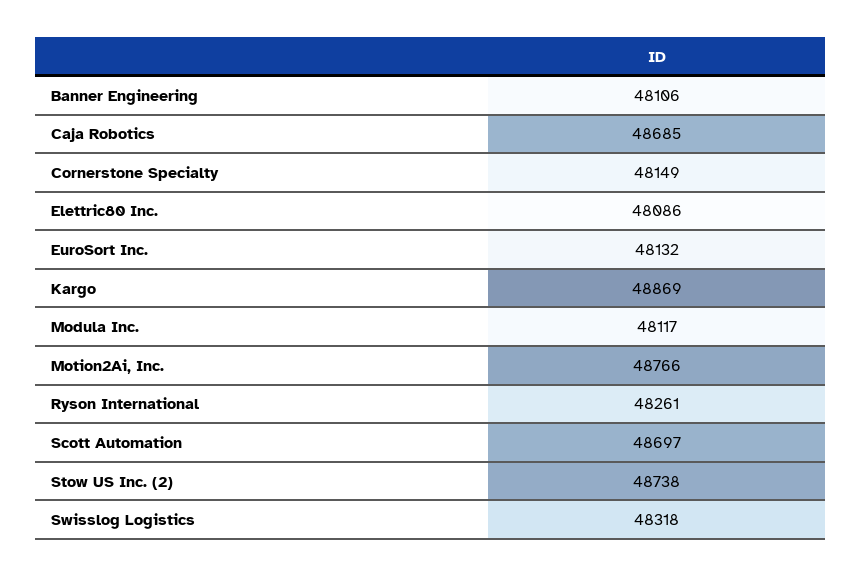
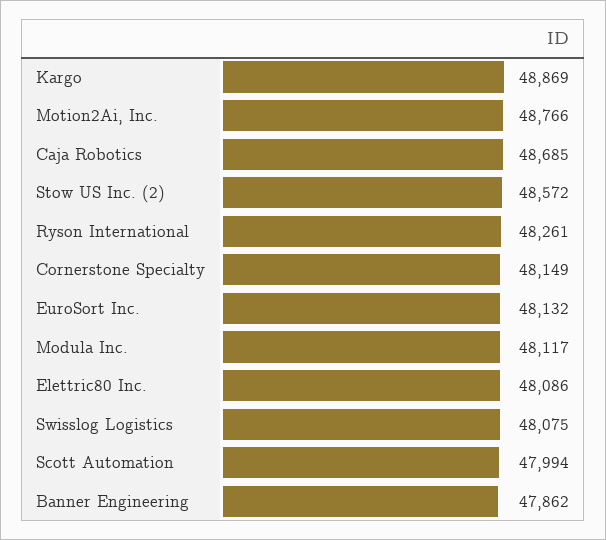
Banner Engineering: 48106 -> 47862
Scott Automation: 48697 -> 47994
Stow US Inc. (2): 48738 -> 48572
Swisslog Logistics: 48318 -> 48075

